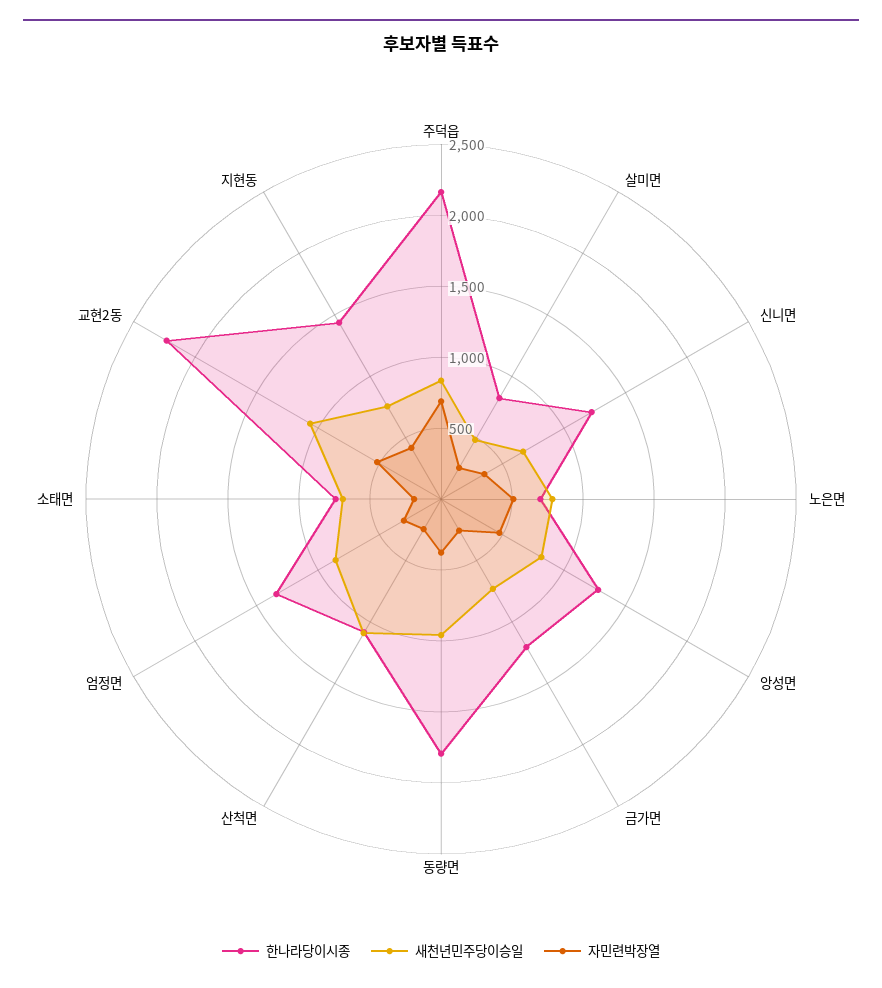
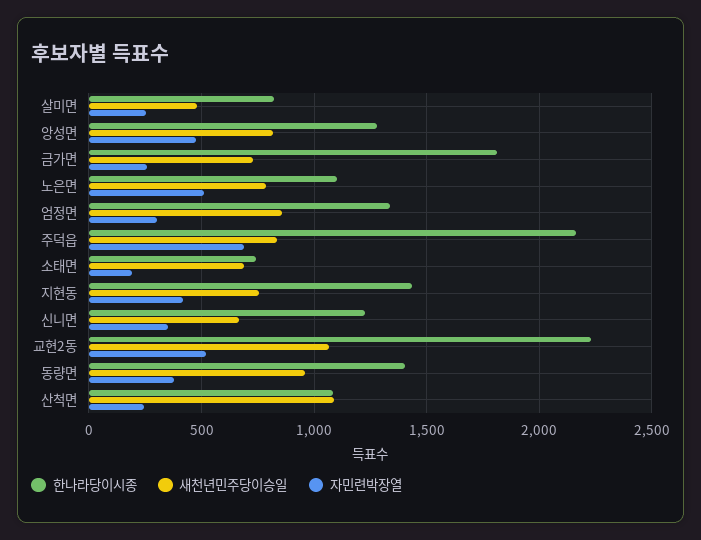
한나라당이시종, 노은면: 700 -> 1100
한나라당이시종, 금가면: 1200 -> 1800
한나라당이시종, 동량면: 1800 -> 1400

